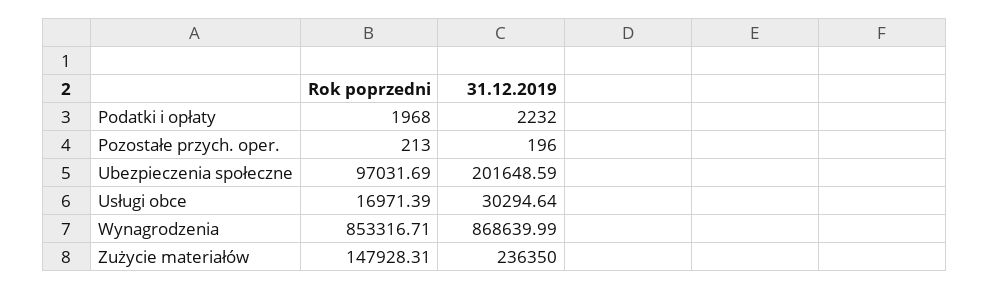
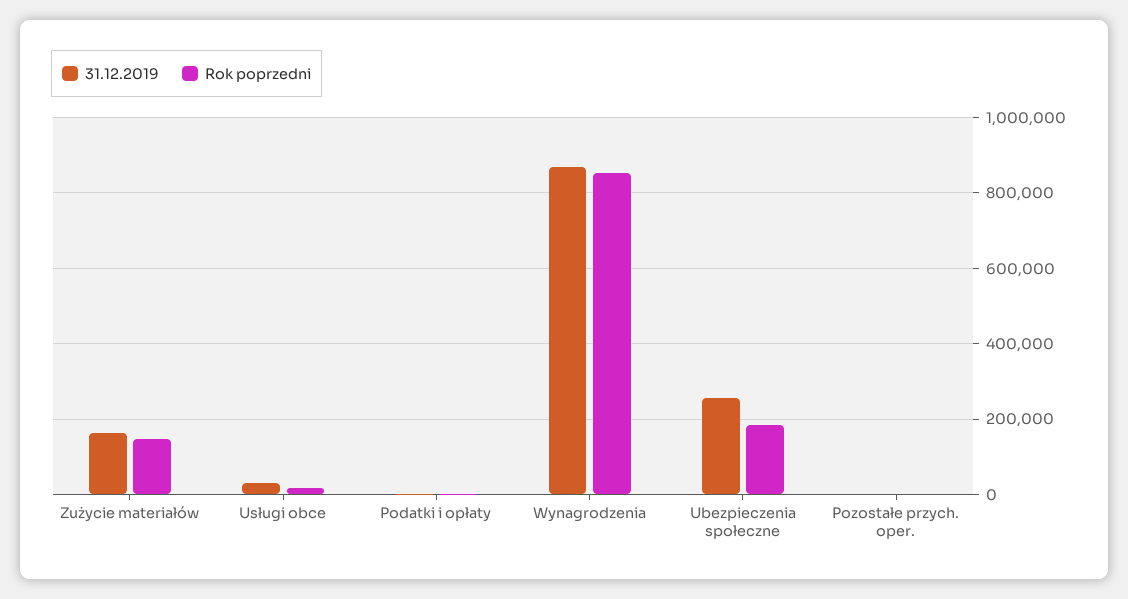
Rok poprzedni, Ubezpieczenia społeczne: 97031.69 -> 180000
31.12.2019, Ubezpieczenia społeczne: 201648.59 -> 260000
31.12.2019, Zużycie materiałów: 236350 -> 160000

